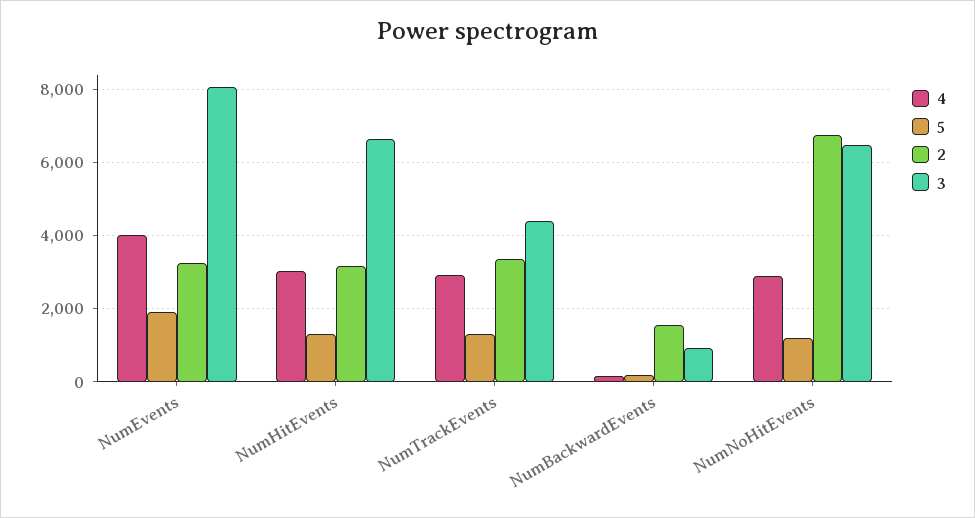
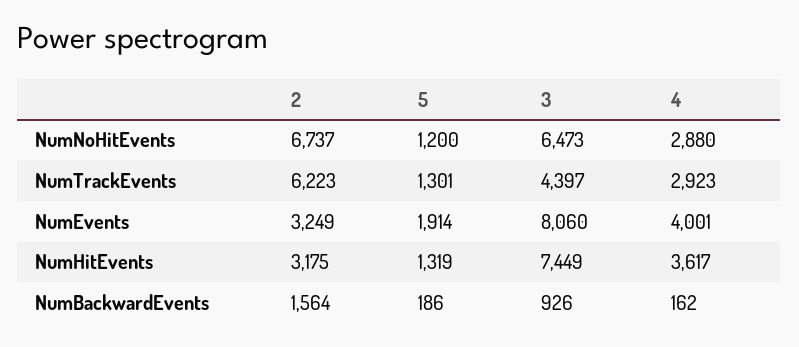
4, NumHitEvents: 3000 -> 3617
3, NumHitEvents: 6600 -> 7449
2, NumTrackEvents: 3400 -> 6223

